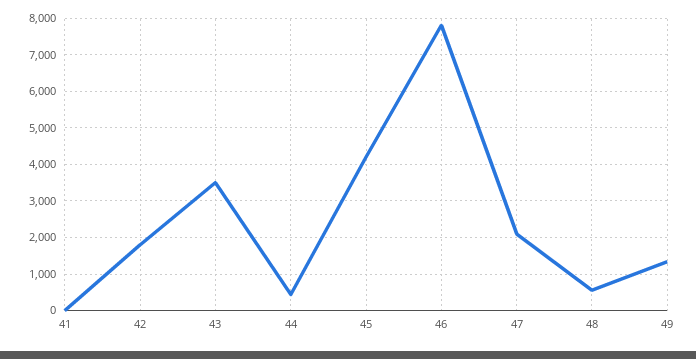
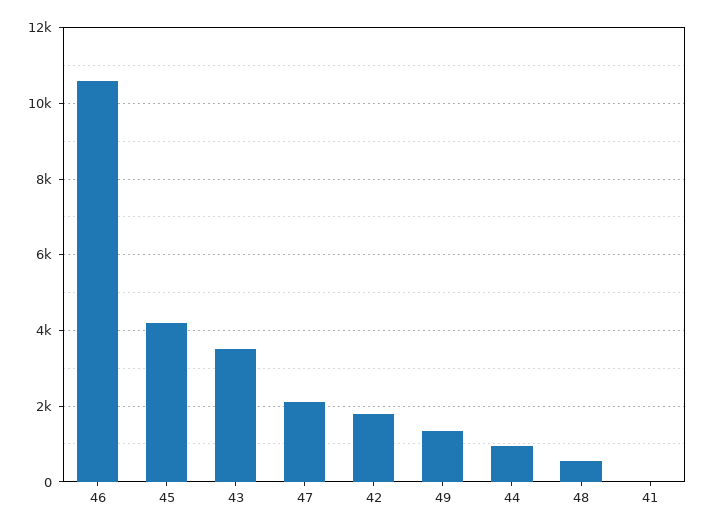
44: 400 -> 1000
46: 7800 -> 10600

